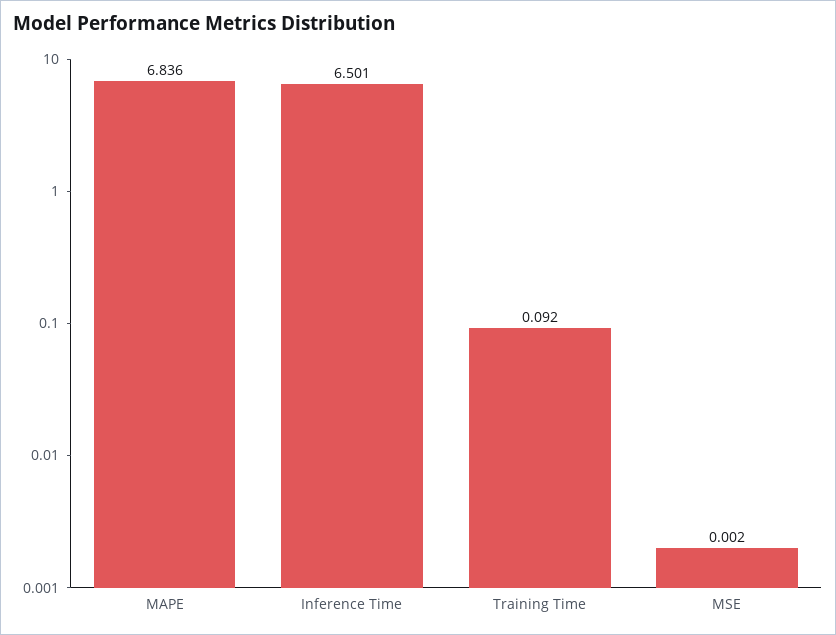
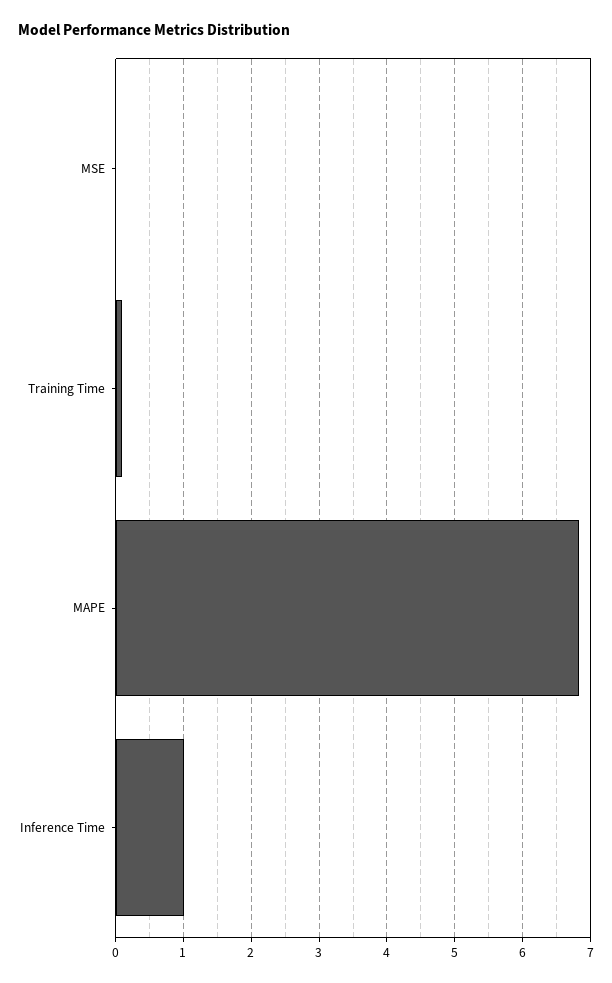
Inference Time: 6.501 -> 1

